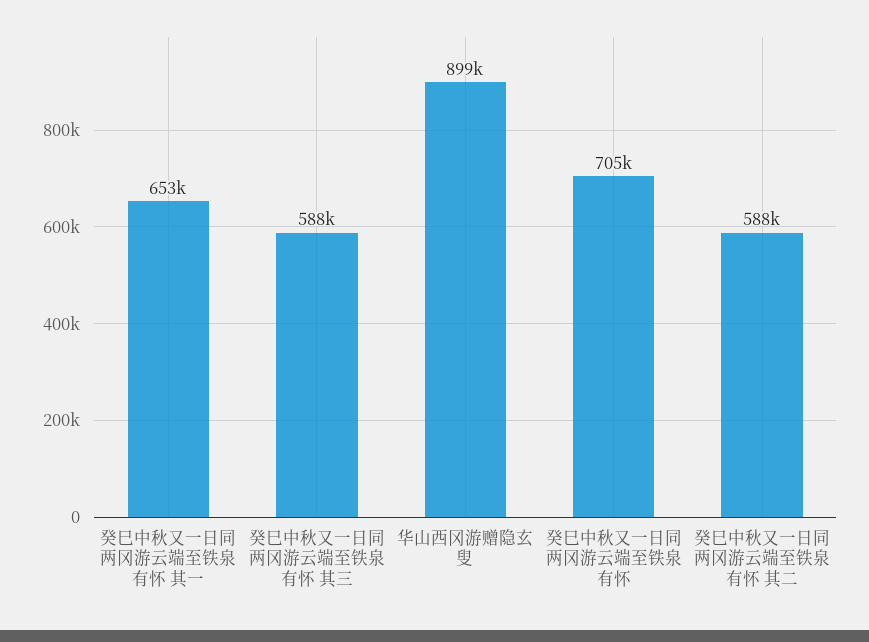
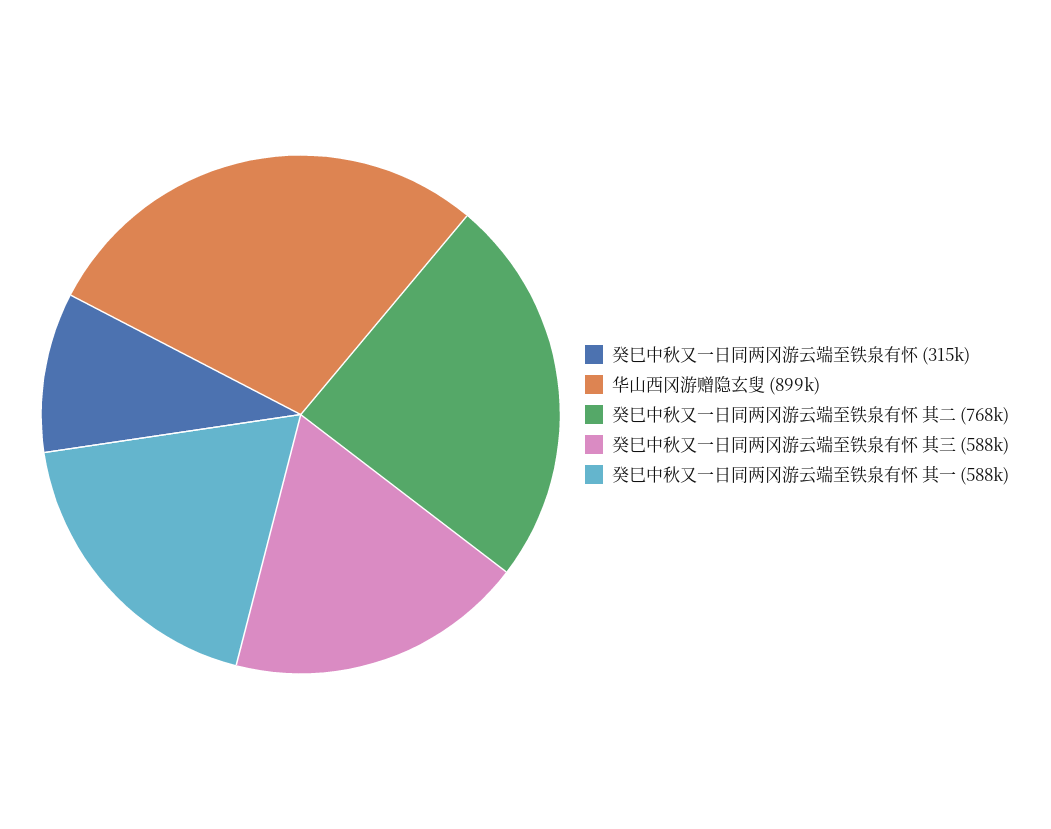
癸巳中秋又一日同两冈游云端至铁泉有怀 其一: 653000 -> 588000
癸巳中秋又一日同两冈游云端至铁泉有怀: 705000 -> 315000
癸巳中秋又一日同两冈游云端至铁泉有怀 其二: 588000 -> 768000

